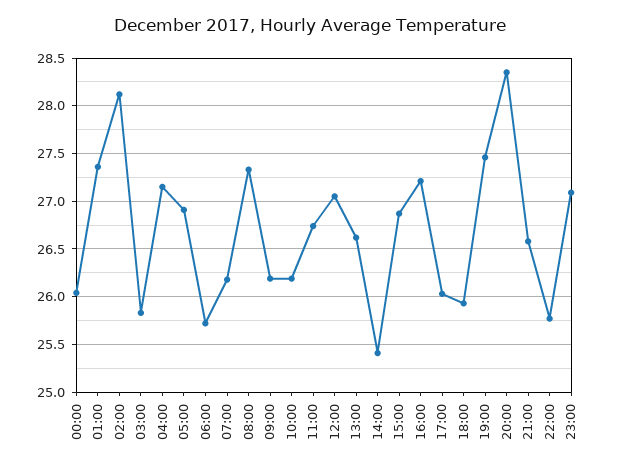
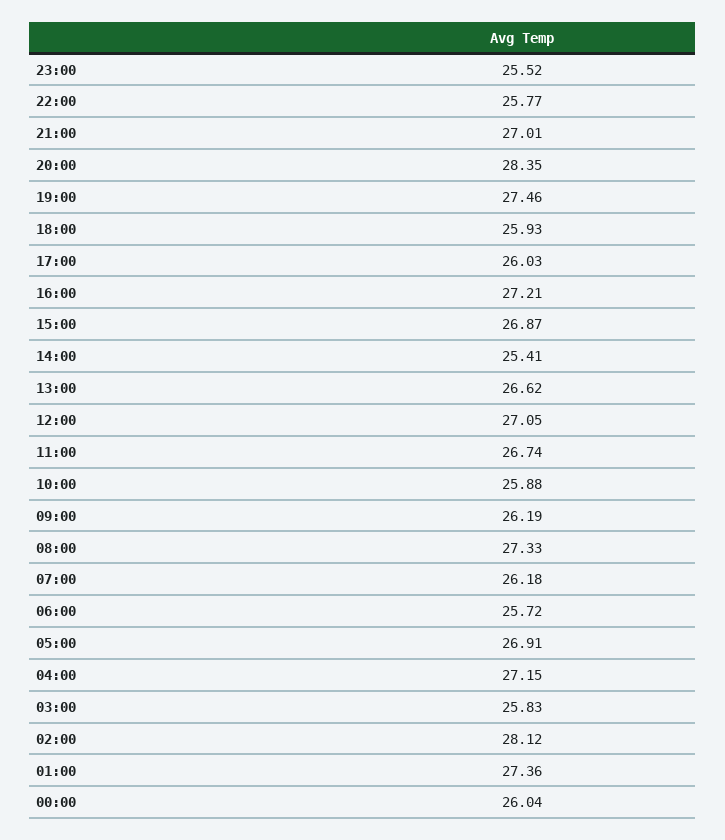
10:00: 26.2 -> 25.88
21:00: 26.6 -> 27.01
23:00: 27.1 -> 25.52

